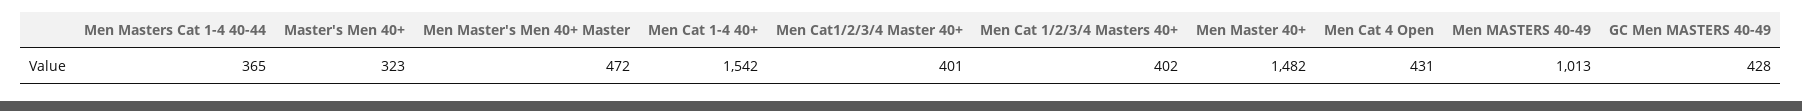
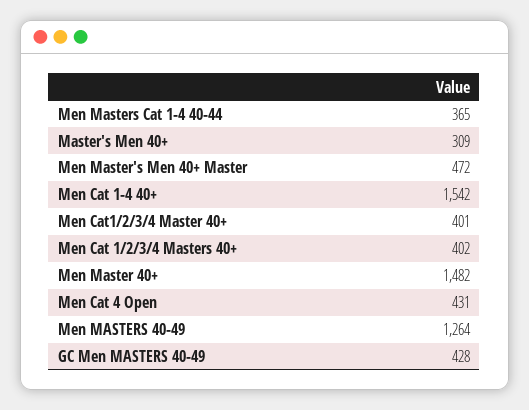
Master's Men 40+: 323 -> 309
Men MASTERS 40-49: 1013 -> 1264

